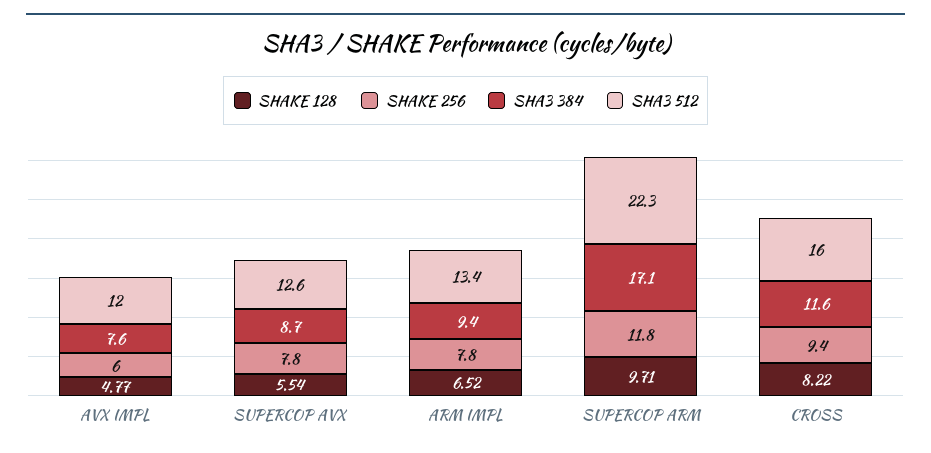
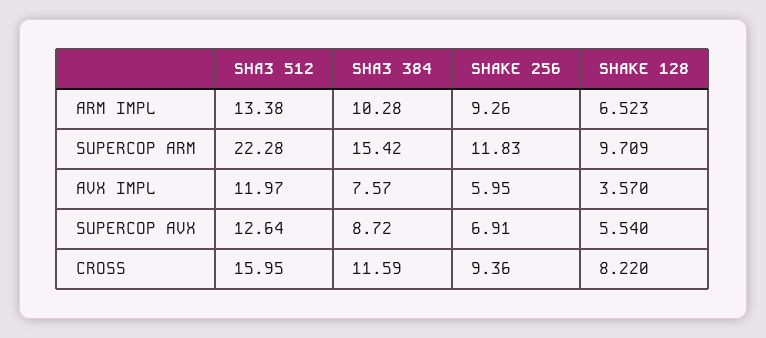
SHAKE 128, AVX IMPL: 4.77 -> 3.57
SHAKE 256, SUPERCOP AVX: 7.8 -> 6.91
SHAKE 256, ARM IMPL: 7.8 -> 9.26
SHA3 384, ARM IMPL: 9.4 -> 10.28
SHA3 384, SUPERCOP ARM: 17.1 -> 15.42

